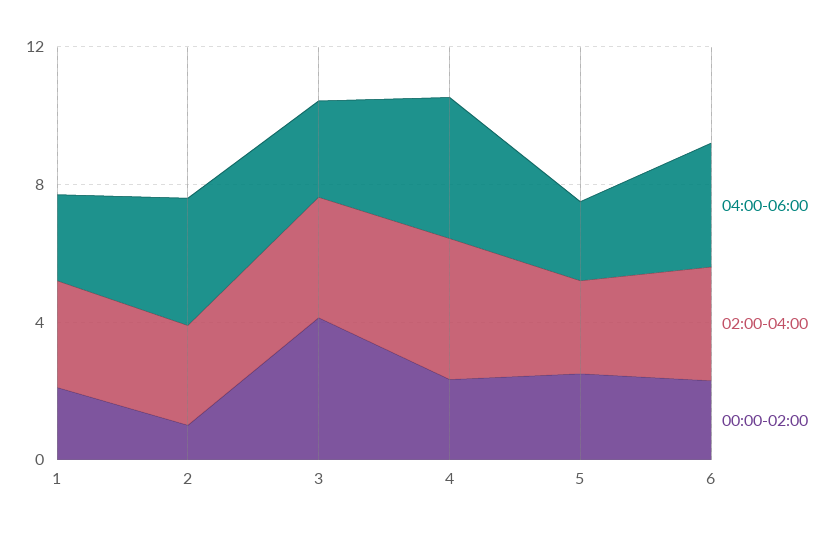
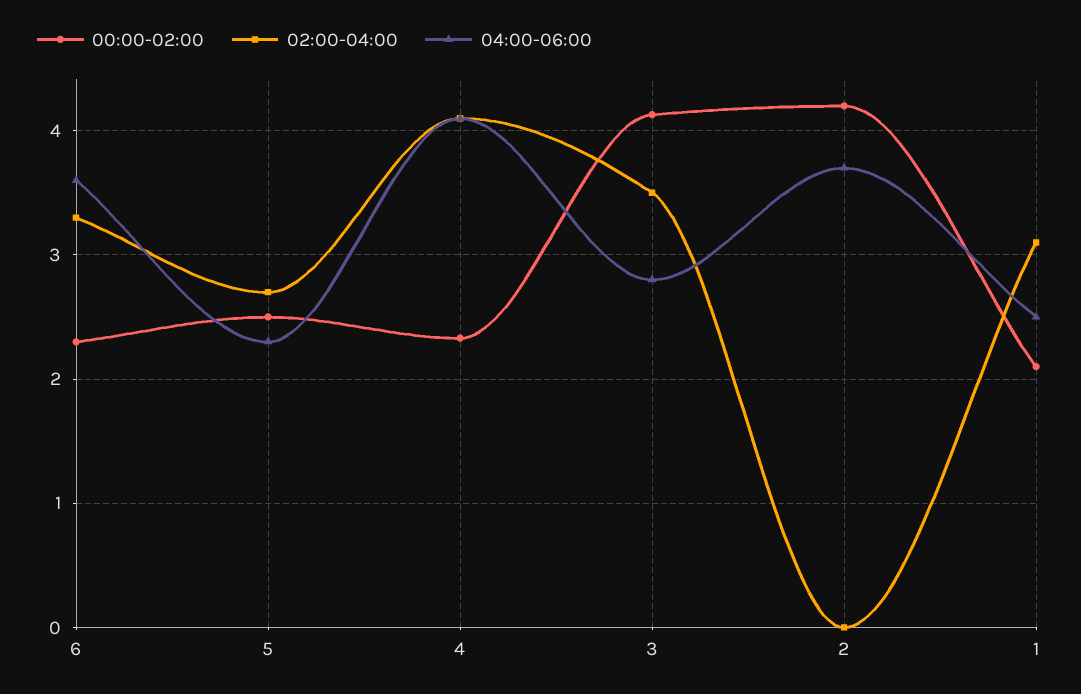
02:00-04:00, 2: 3 -> 0
00:00-02:00, 2: 1 -> 4.2

